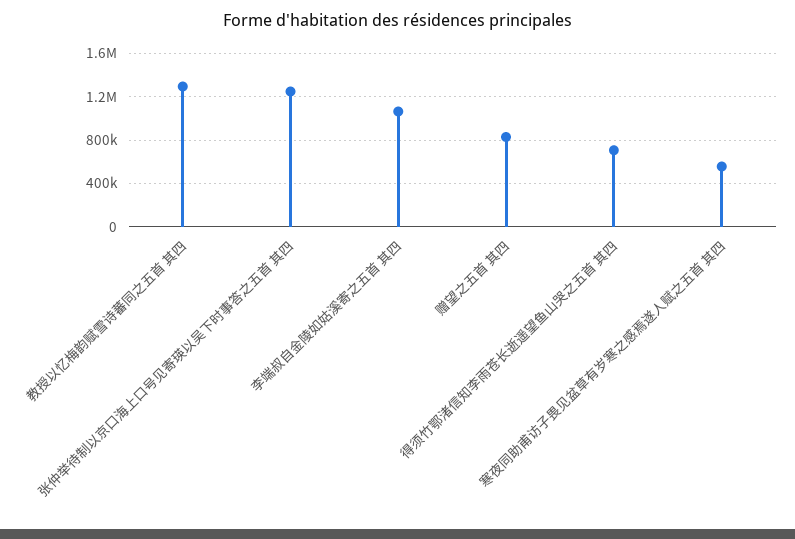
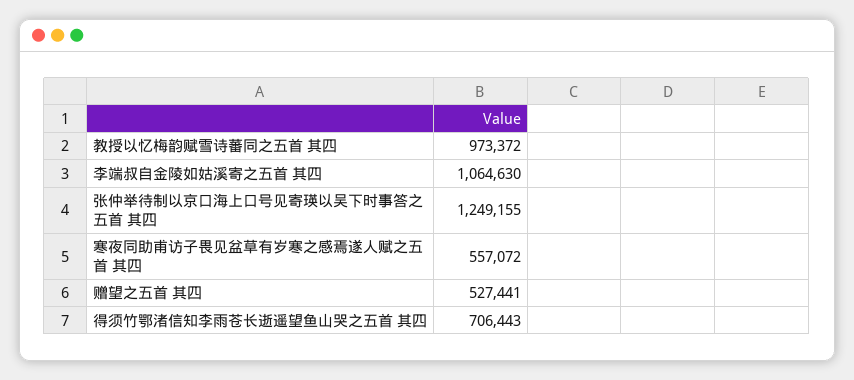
教授以忆梅韵赋雪诗蕃同之五首 其四: 1300000 -> 973372
赠望之五首 其四: 800000 -> 527441

